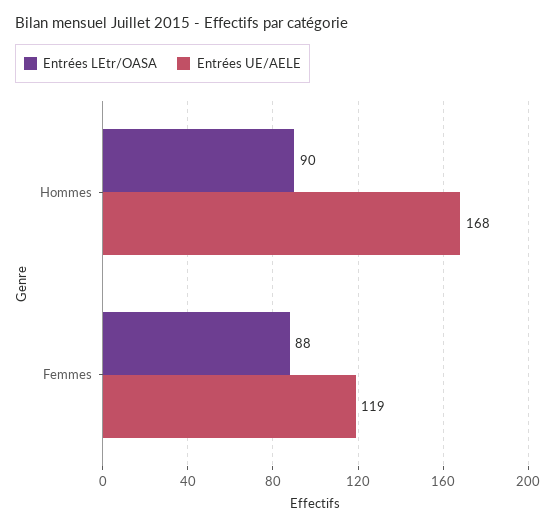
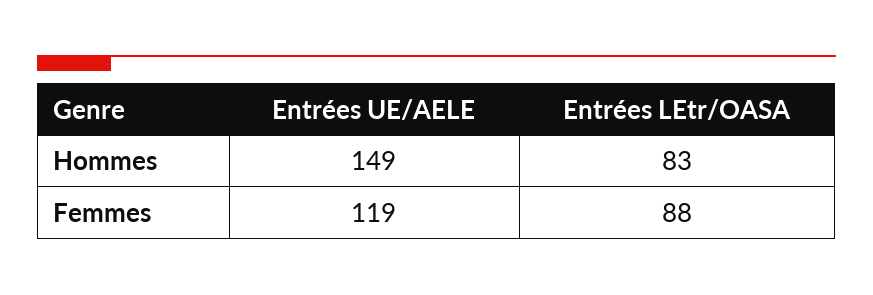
Entrées LEtr/OASA, Hommes: 90 -> 83
Entrées UE/AELE, Hommes: 168 -> 149

